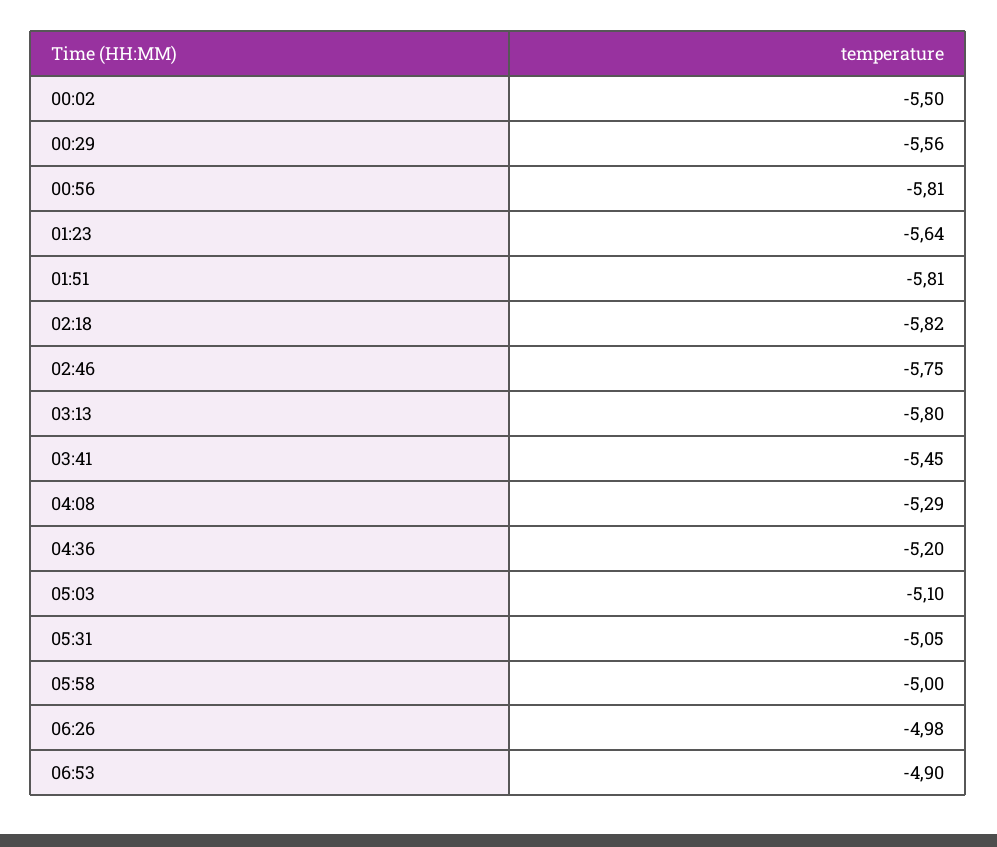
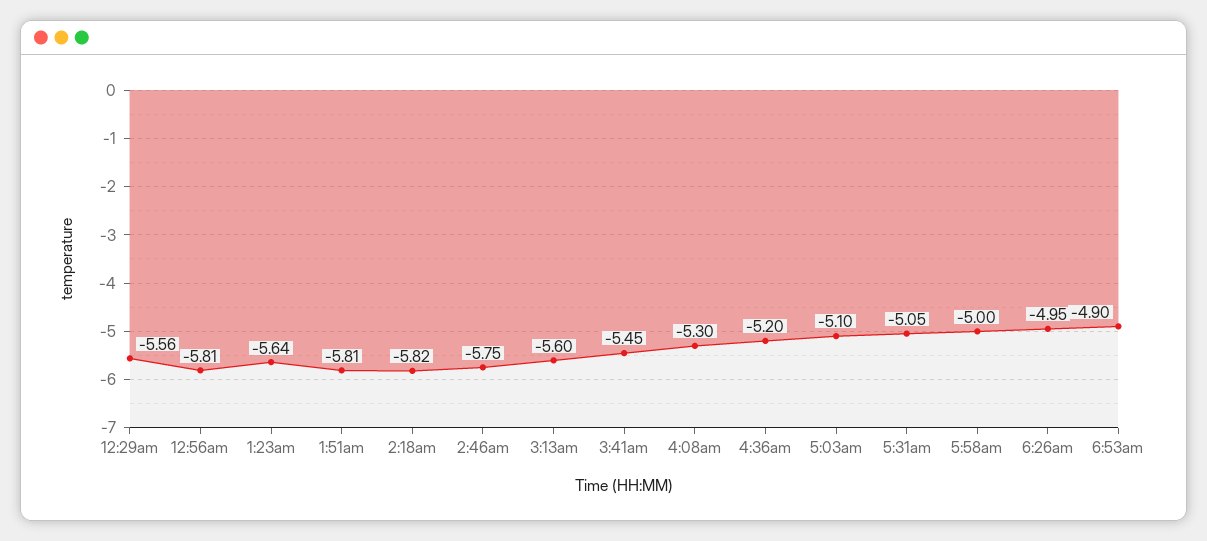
00:02: -5.5 -> none
03:13: -5.8 -> -5.6
04:08: -5.29 -> -5.3
06:26: -4.98 -> -4.95

